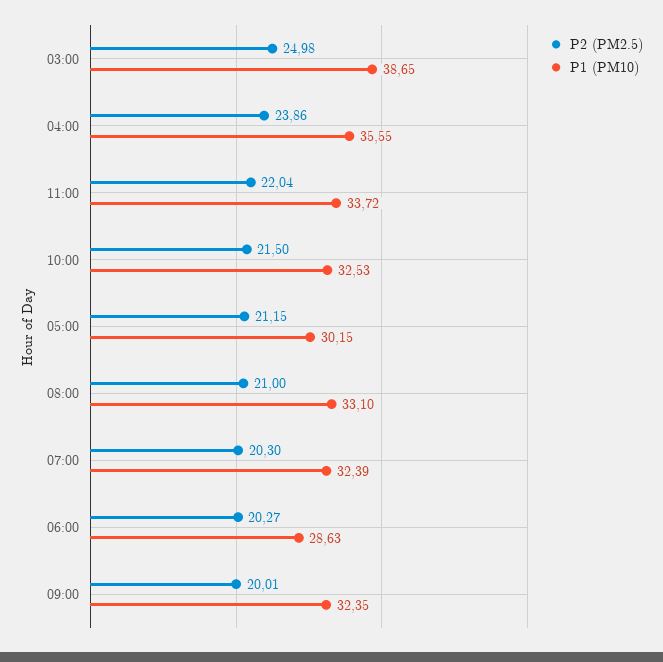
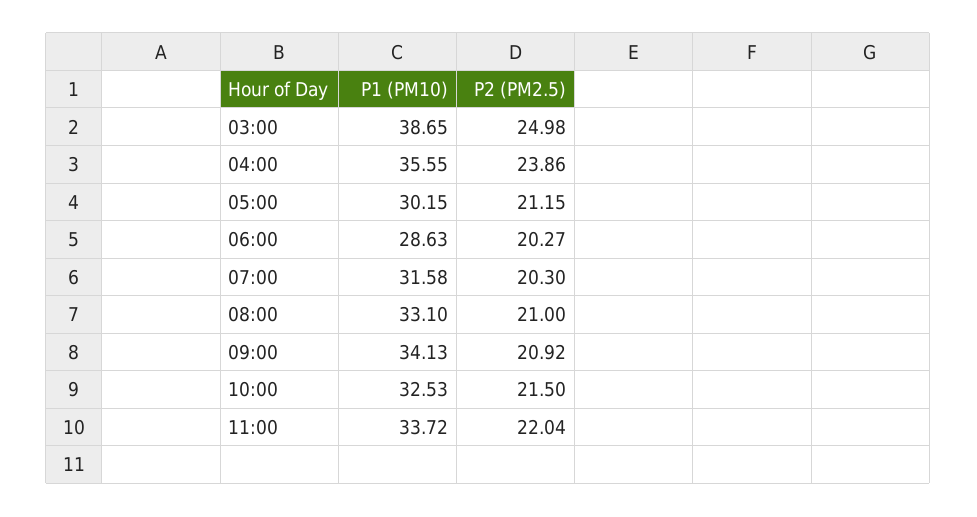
P1 (PM10), 07:00: 32.39 -> 31.58
P2 (PM2.5), 09:00: 20.01 -> 20.92
P1 (PM10), 09:00: 32.35 -> 34.13

